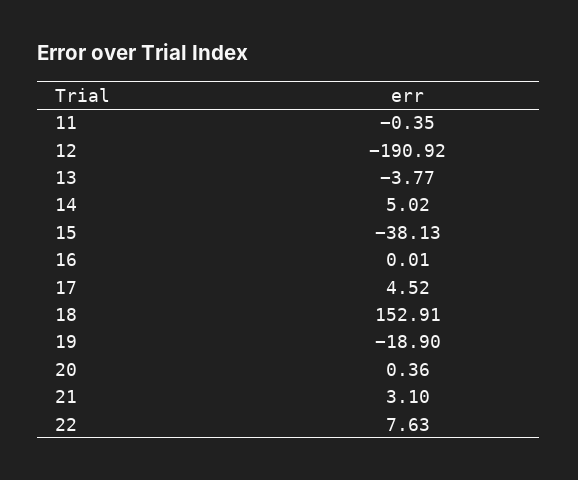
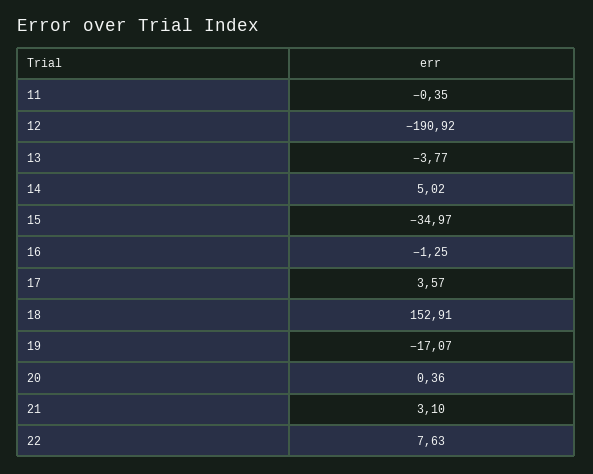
15: -38.13 -> -34.97
16: 0.01 -> -1.25
17: 4.52 -> 3.57
19: -18.9 -> -17.07

